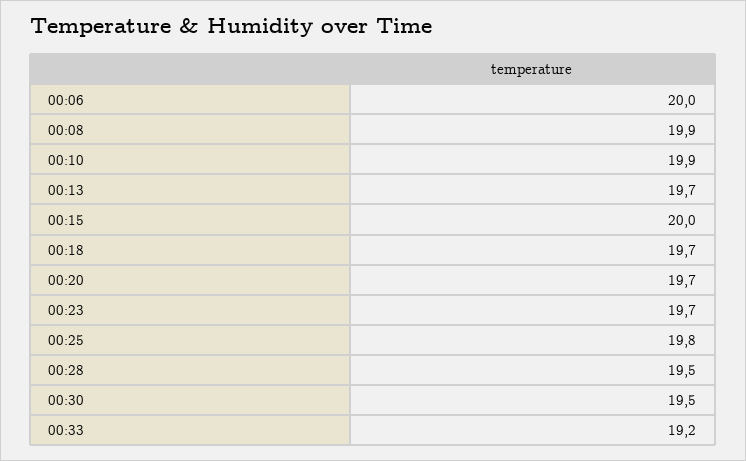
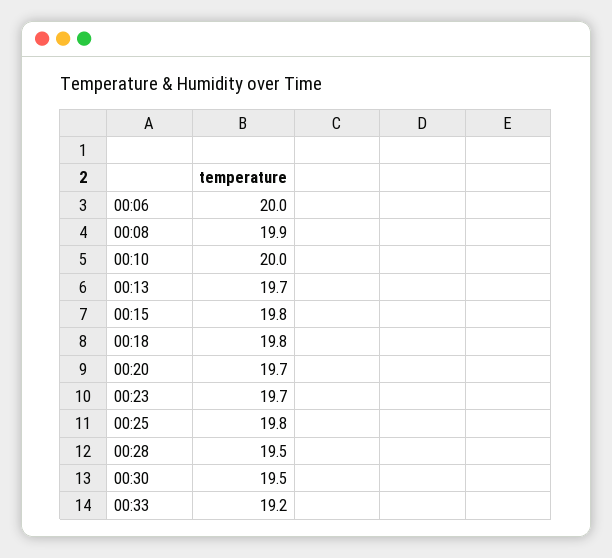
00:10: 19.9 -> 20
00:15: 20 -> 19.8
00:18: 19.7 -> 19.8

